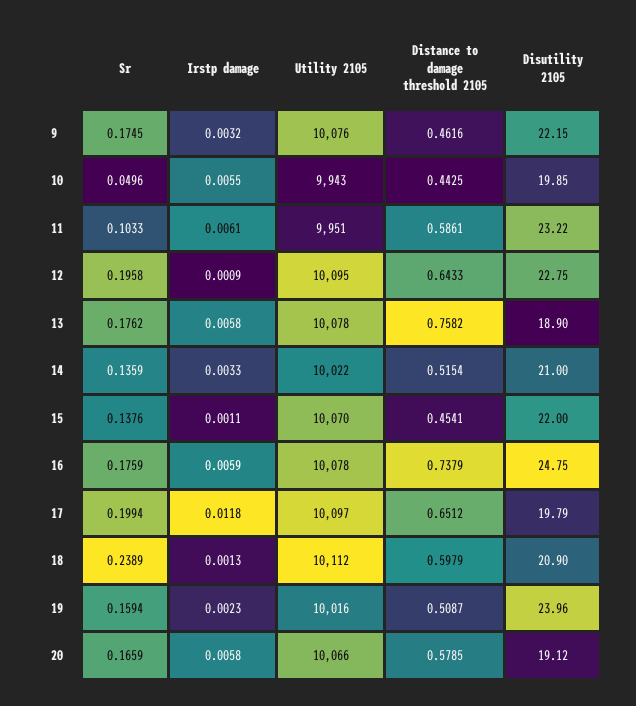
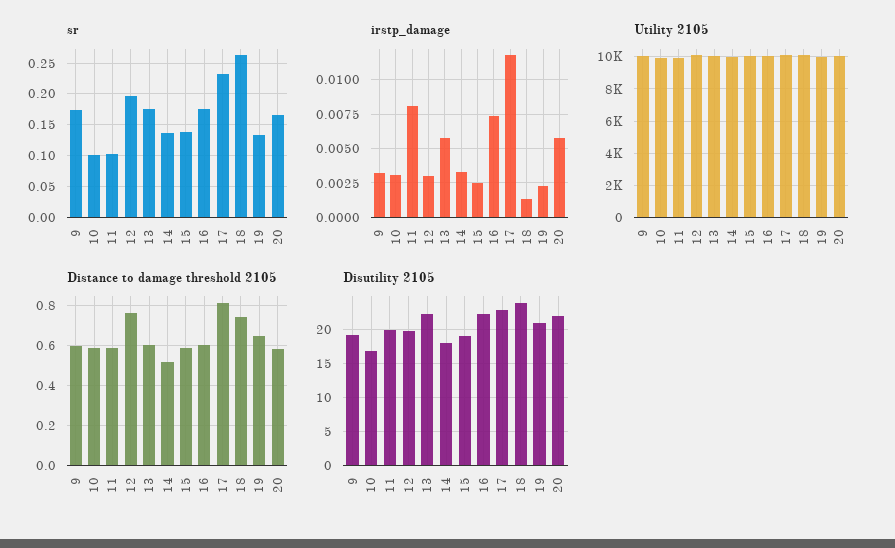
Distance to damage threshold 2105, 9: 0.4616 -> 0.6
Disutility 2105, 9: 22.15 -> 19
Sr, 10: 0.0496 -> 0.1
Irstp damage, 10: 0.0055 -> 0.003
Distance to damage threshold 2105, 10: 0.4425 -> 0.6
Disutility 2105, 10: 19.85 -> 17
Irstp damage, 11: 0.0061 -> 0.008
Disutility 2105, 11: 23.22 -> 20
Irstp damage, 12: 0.0009 -> 0.003
Distance to damage threshold 2105, 12: 0.6433 -> 0.75
Disutility 2105, 12: 22.75 -> 20
Distance to damage threshold 2105, 13: 0.7582 -> 0.6
Disutility 2105, 13: 18.9 -> 22
Disutility 2105, 14: 21 -> 18
Irstp damage, 15: 0.0011 -> 0.0025
Distance to damage threshold 2105, 15: 0.4541 -> 0.6
Disutility 2105, 15: 22 -> 19
Irstp damage, 16: 0.0059 -> 0.0075
Distance to damage threshold 2105, 16: 0.7379 -> 0.6
Disutility 2105, 16: 24.75 -> 22
Sr, 17: 0.1994 -> 0.23
Distance to damage threshold 2105, 17: 0.6512 -> 0.8
Disutility 2105, 17: 19.79 -> 23
Sr, 18: 0.2389 -> 0.26
Distance to damage threshold 2105, 18: 0.5979 -> 0.75
Disutility 2105, 18: 20.9 -> 24
Sr, 19: 0.1594 -> 0.13
Distance to damage threshold 2105, 19: 0.5087 -> 0.65
Disutility 2105, 19: 23.96 -> 21
Disutility 2105, 20: 19.12 -> 22

